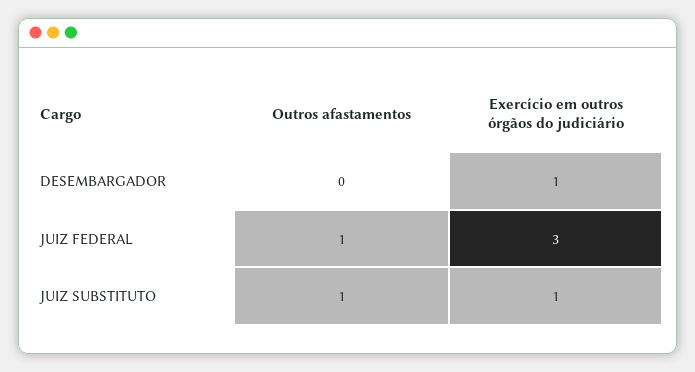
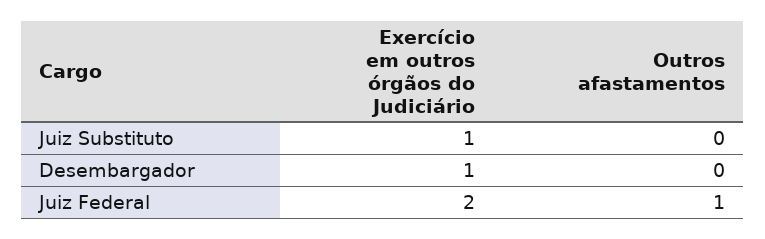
Exercício em outros órgãos do judiciário, JUIZ FEDERAL: 3 -> 2
Outros afastamentos, JUIZ SUBSTITUTO: 1 -> 0

